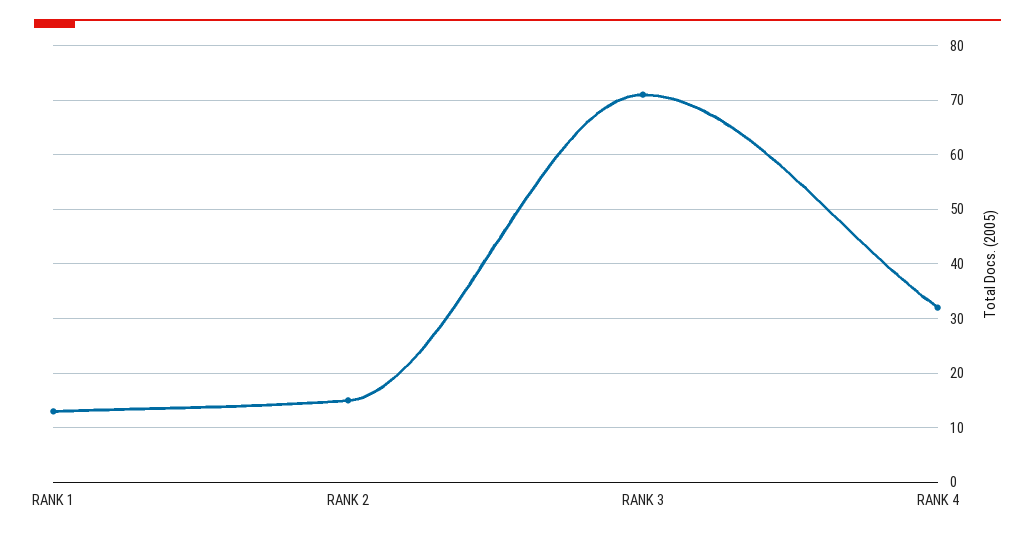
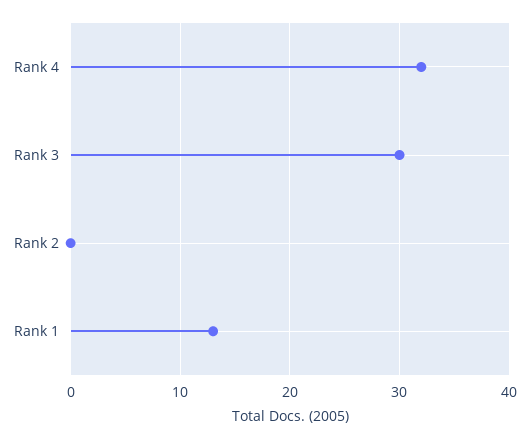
RANK 2: 15 -> 0
RANK 3: 70 -> 30

